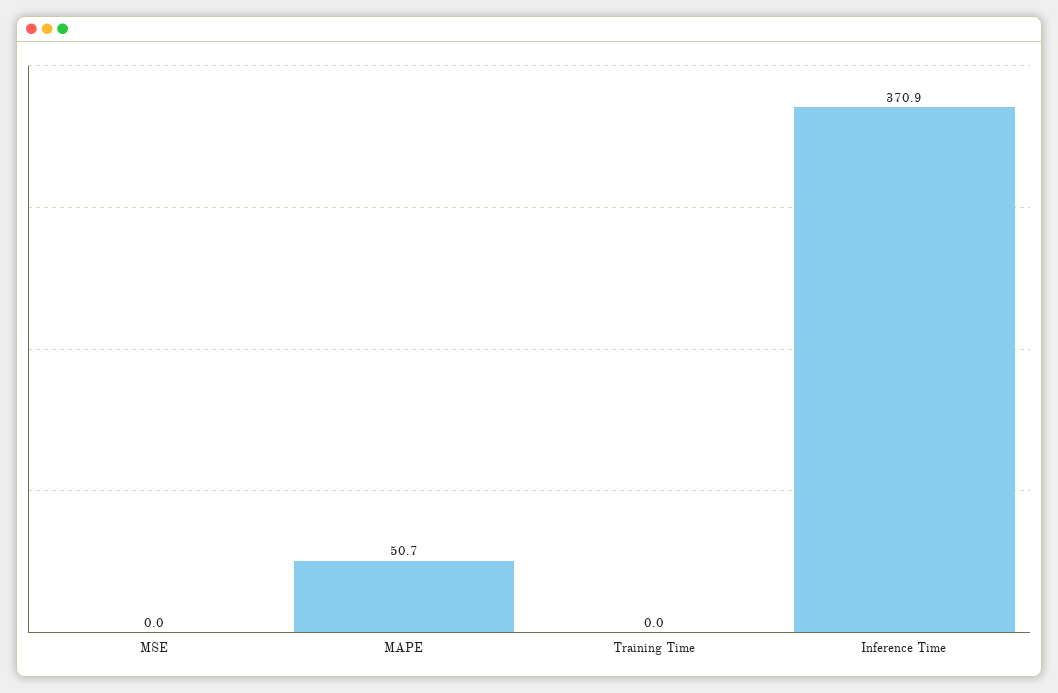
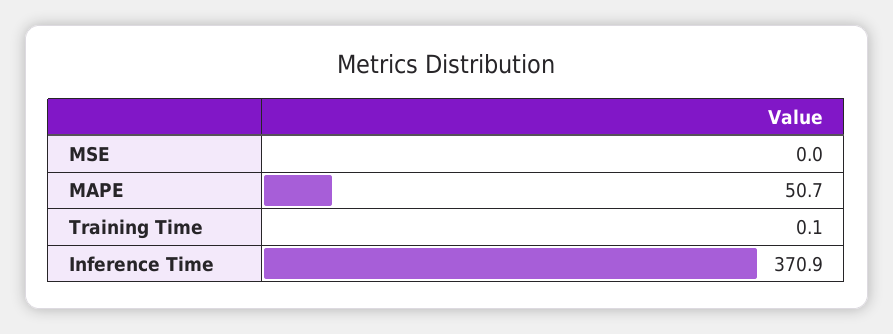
Training Time: 0 -> 0.1

